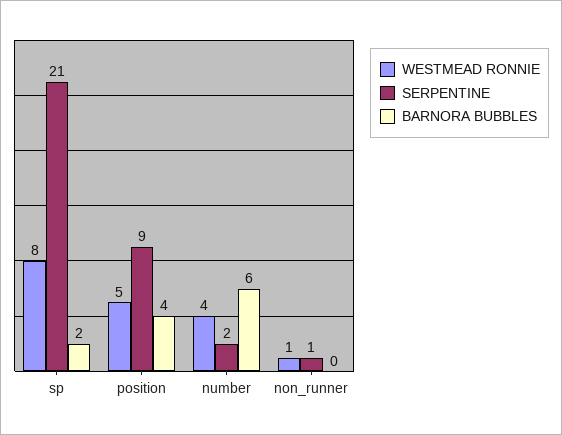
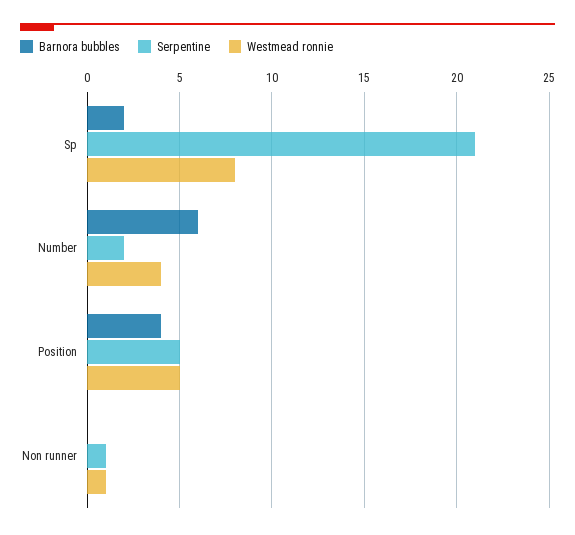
SERPENTINE, position: 9 -> 5

